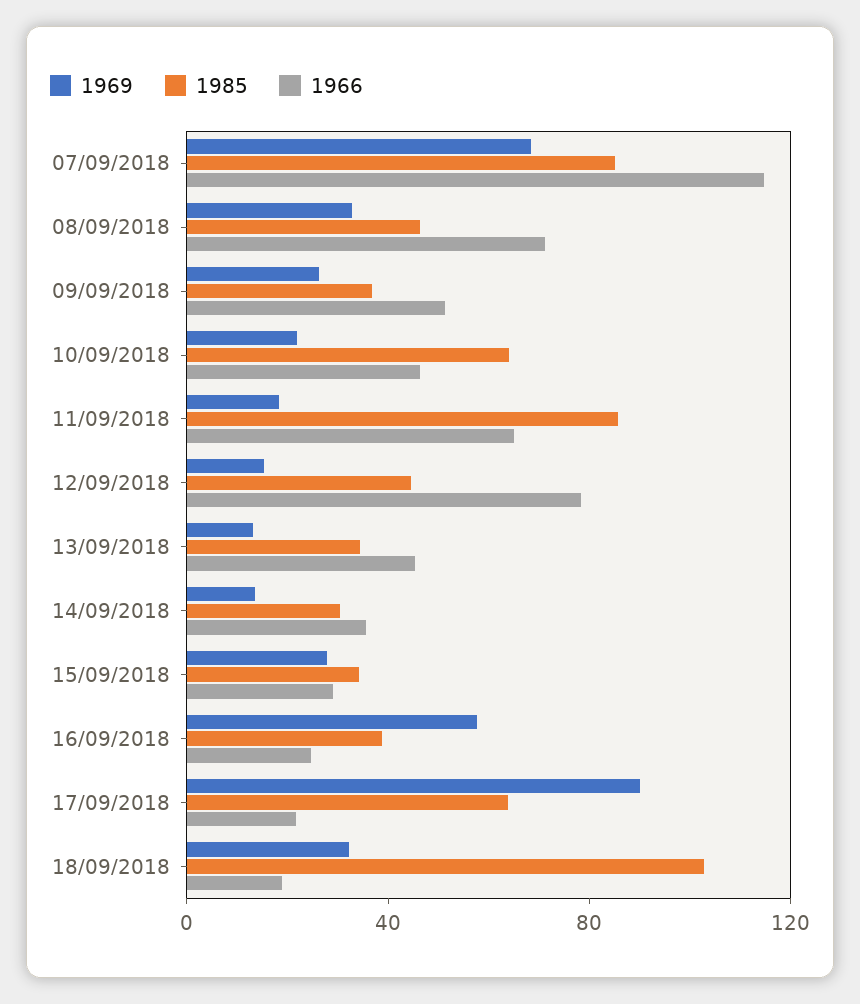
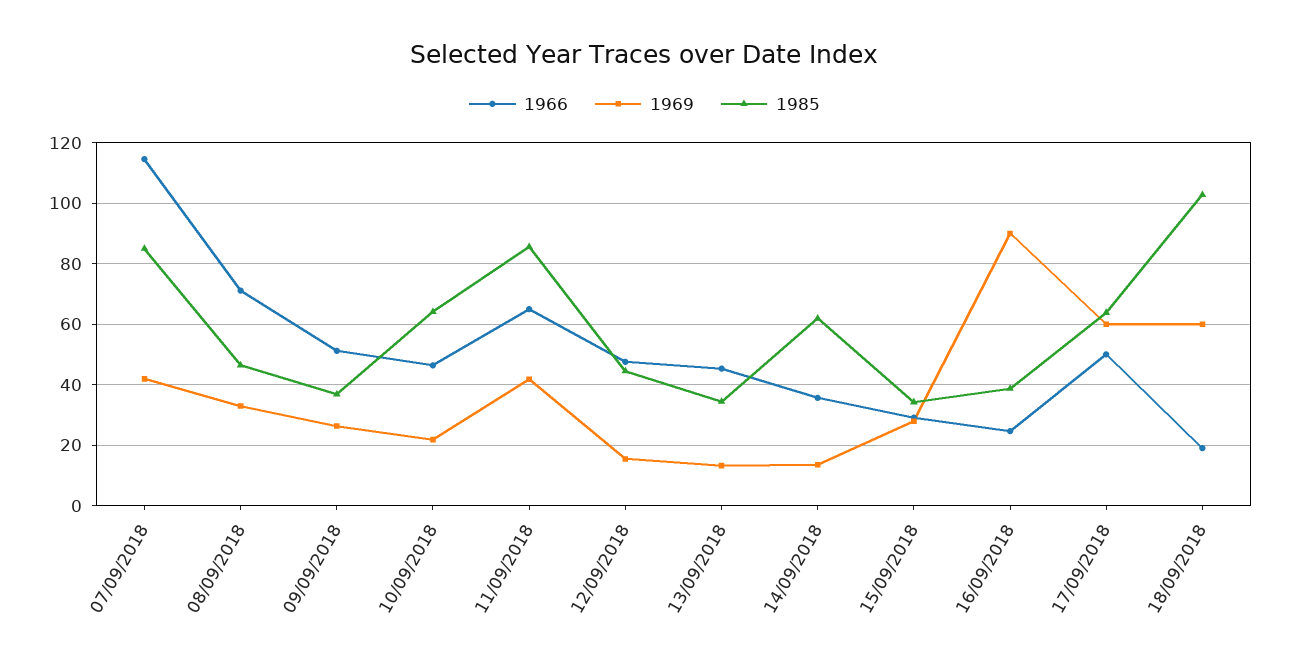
1969, 07/09/2018: 70 -> 42
1969, 11/09/2018: 20 -> 42
1966, 12/09/2018: 80 -> 48
1985, 14/09/2018: 30 -> 62
1969, 16/09/2018: 60 -> 90
1969, 17/09/2018: 90 -> 60
1966, 17/09/2018: 20 -> 50
1969, 18/09/2018: 30 -> 60

